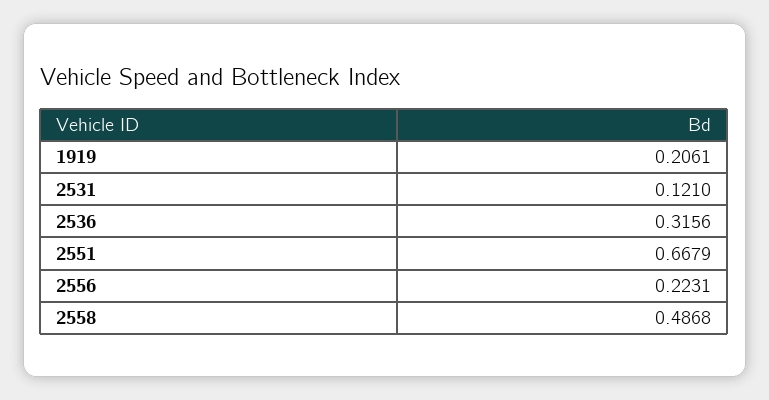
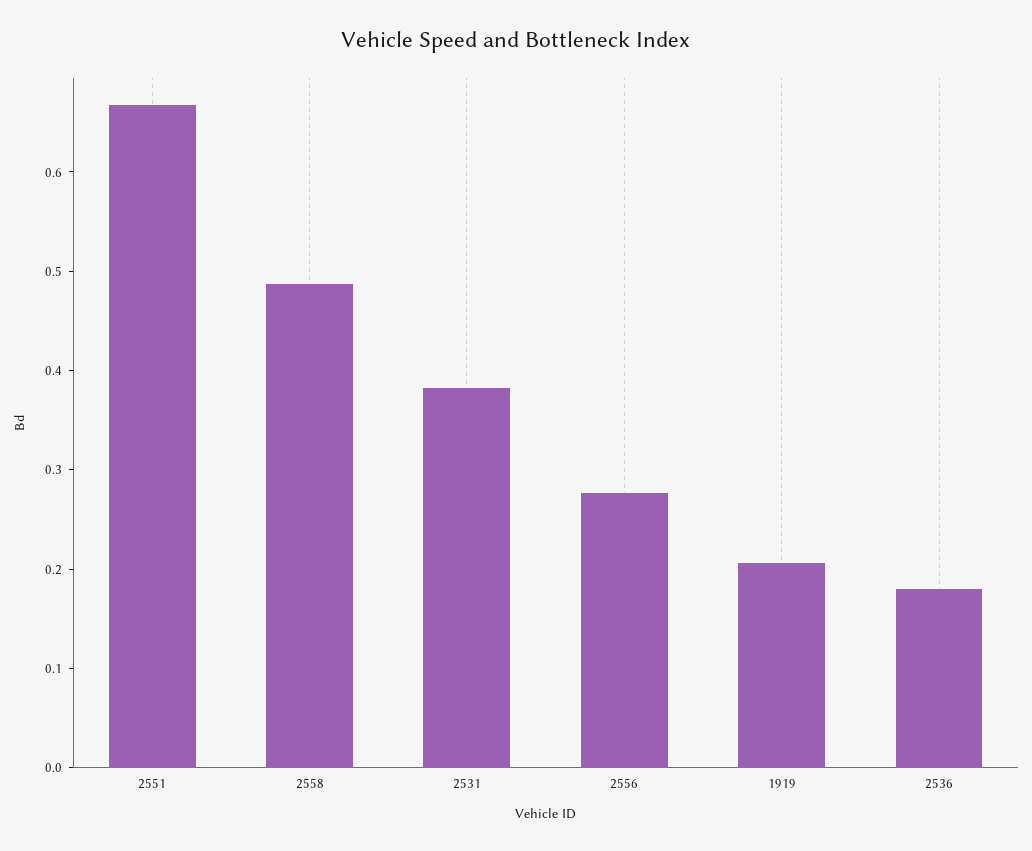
2531: 0.121 -> 0.38
2536: 0.3156 -> 0.18
2556: 0.2231 -> 0.28

